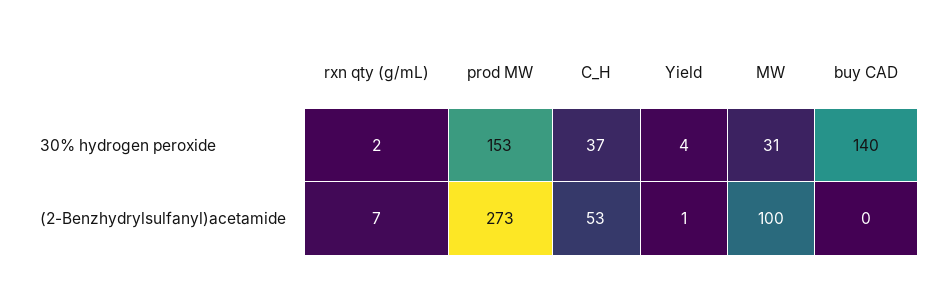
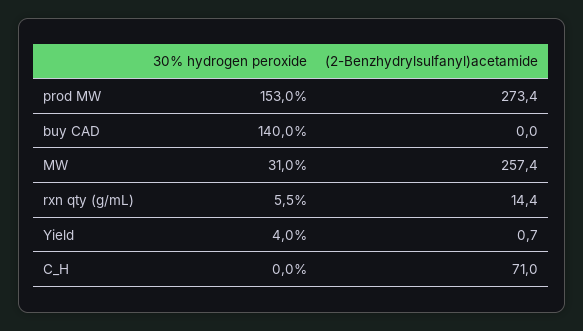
rxn qty (g/mL), 30% hydrogen peroxide: 2 -> 5.5
C_H, 30% hydrogen peroxide: 37 -> 0
rxn qty (g/mL), (2-Benzhydrylsulfanyl)acetamide: 7 -> 14.4
C_H, (2-Benzhydrylsulfanyl)acetamide: 53 -> 71
MW, (2-Benzhydrylsulfanyl)acetamide: 100 -> 257.4

